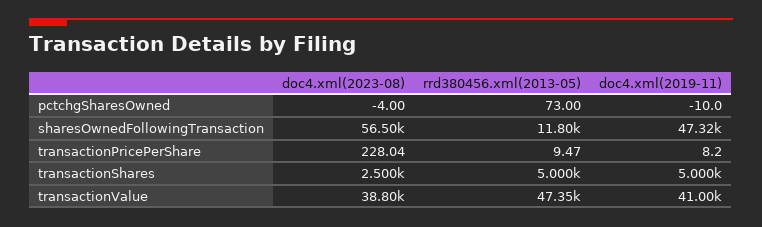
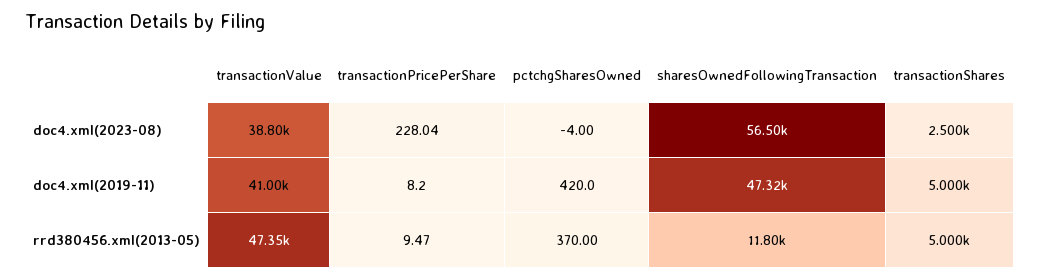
rrd380456.xml(2013-05), pctchgSharesOwned: 73 -> 370
doc4.xml(2019-11), pctchgSharesOwned: -10 -> 420

